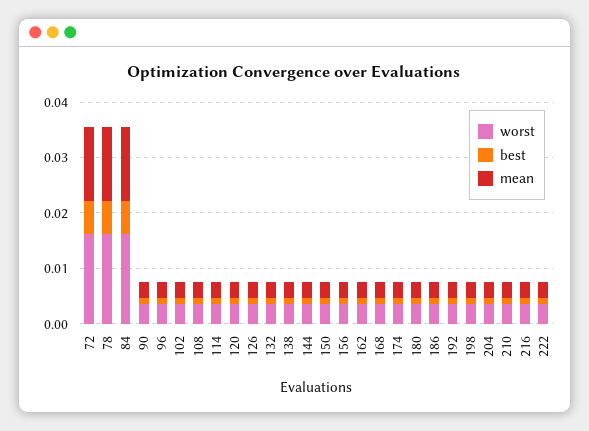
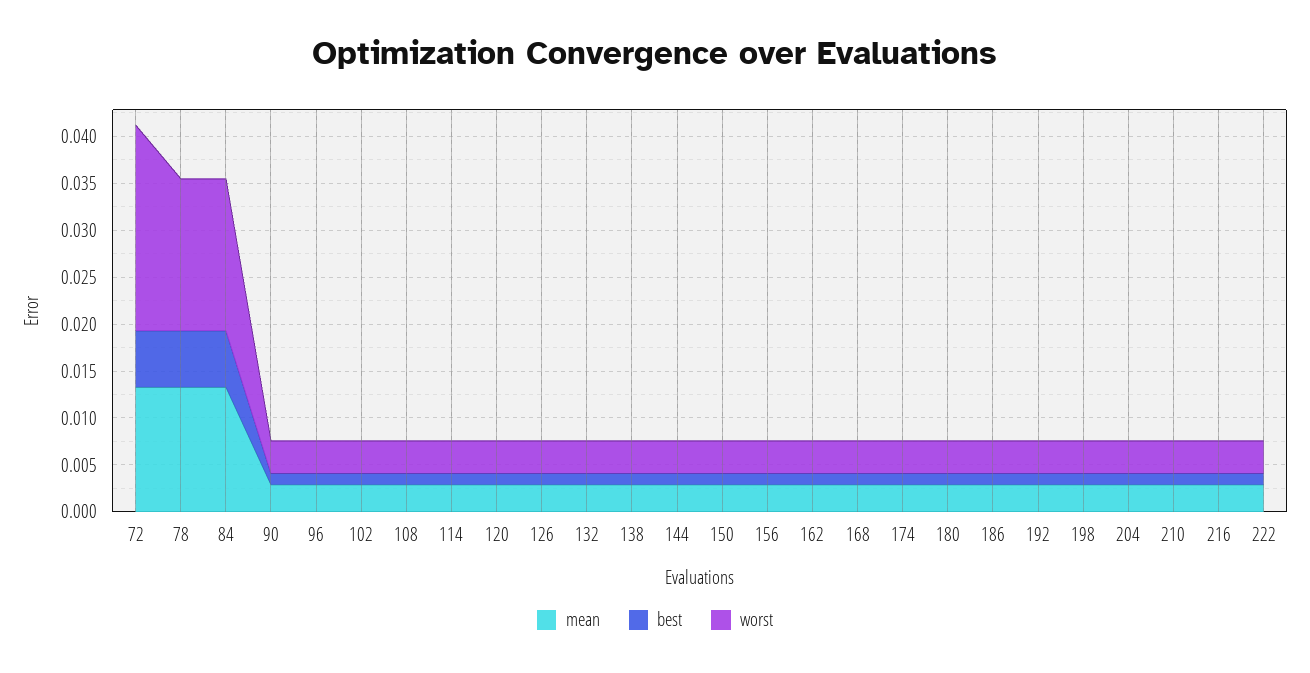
worst, 72: 0.016 -> 0.022

